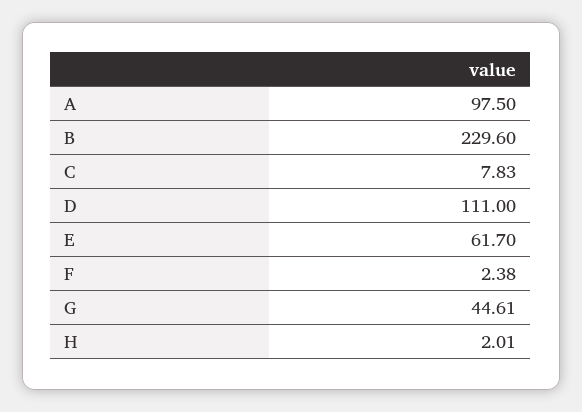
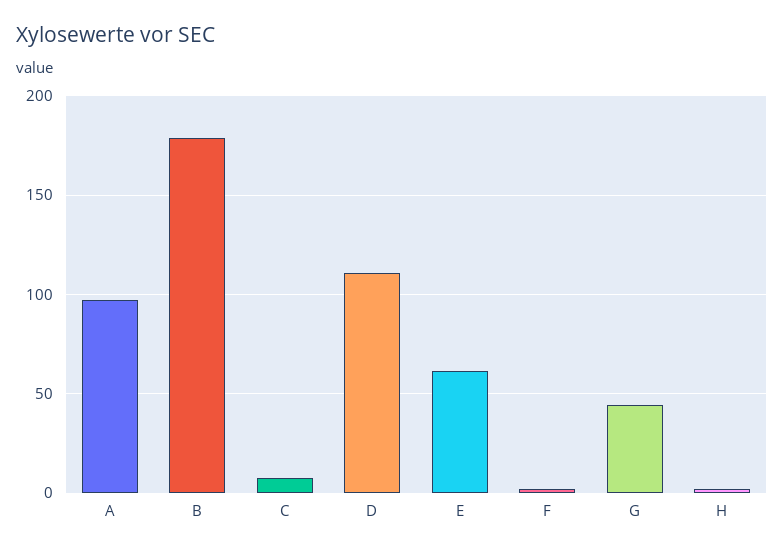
B: 229.6 -> 180

